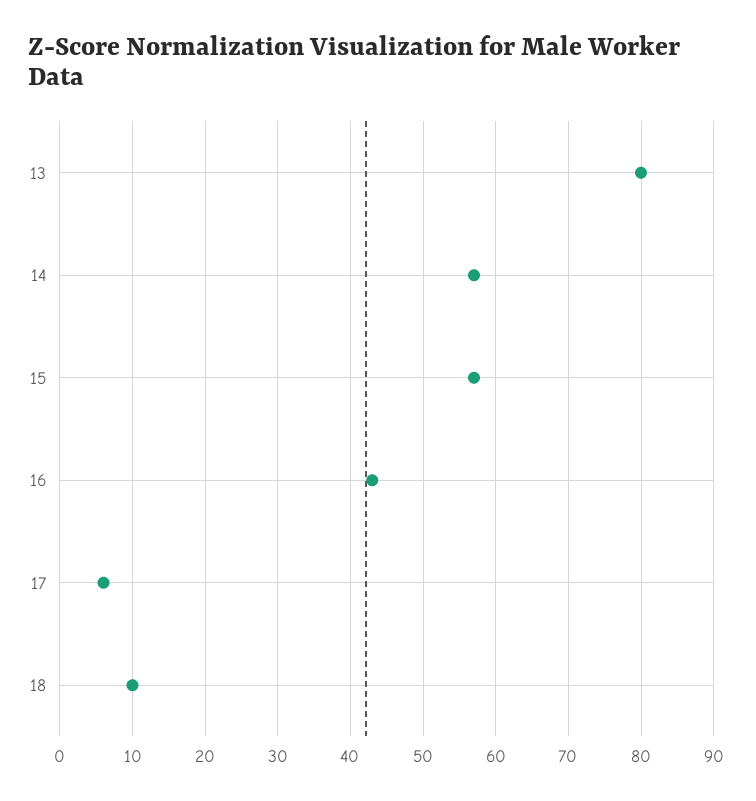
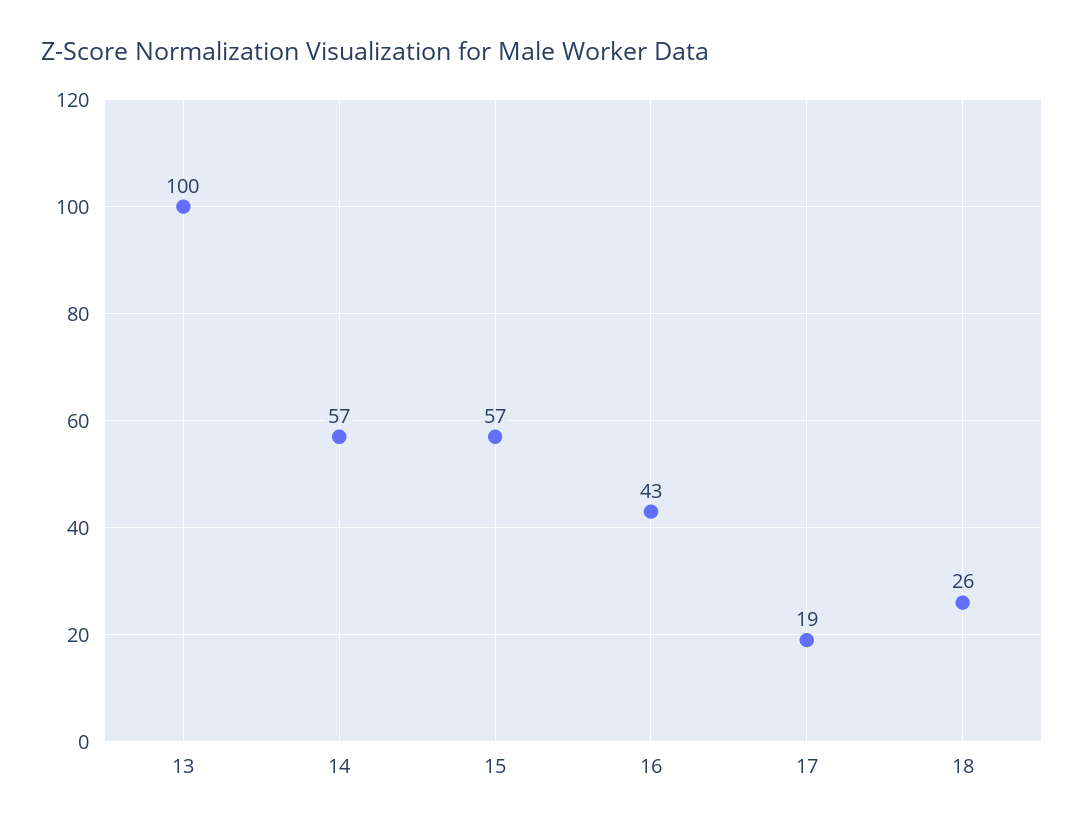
13: 80 -> 100
17: 6 -> 19
18: 10 -> 26

